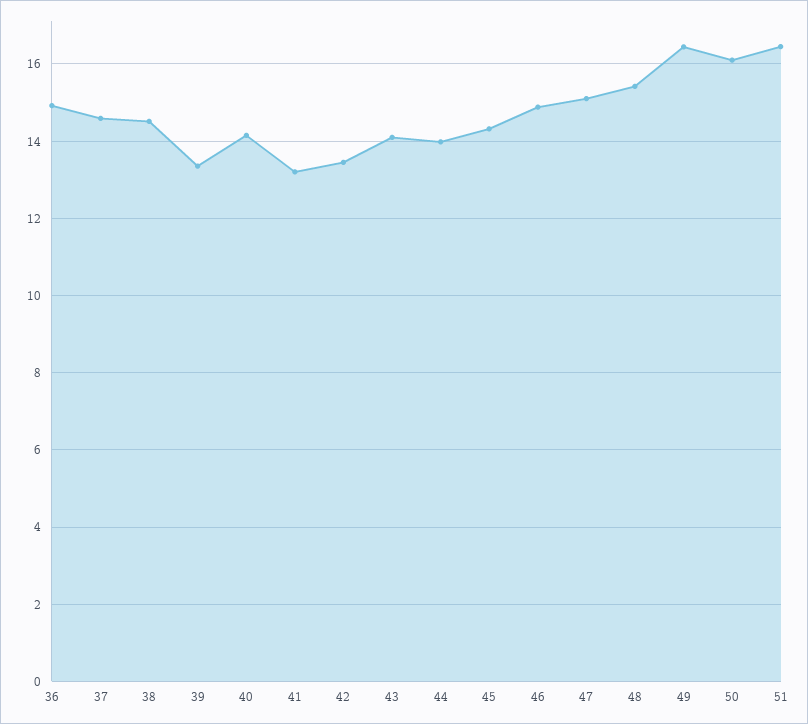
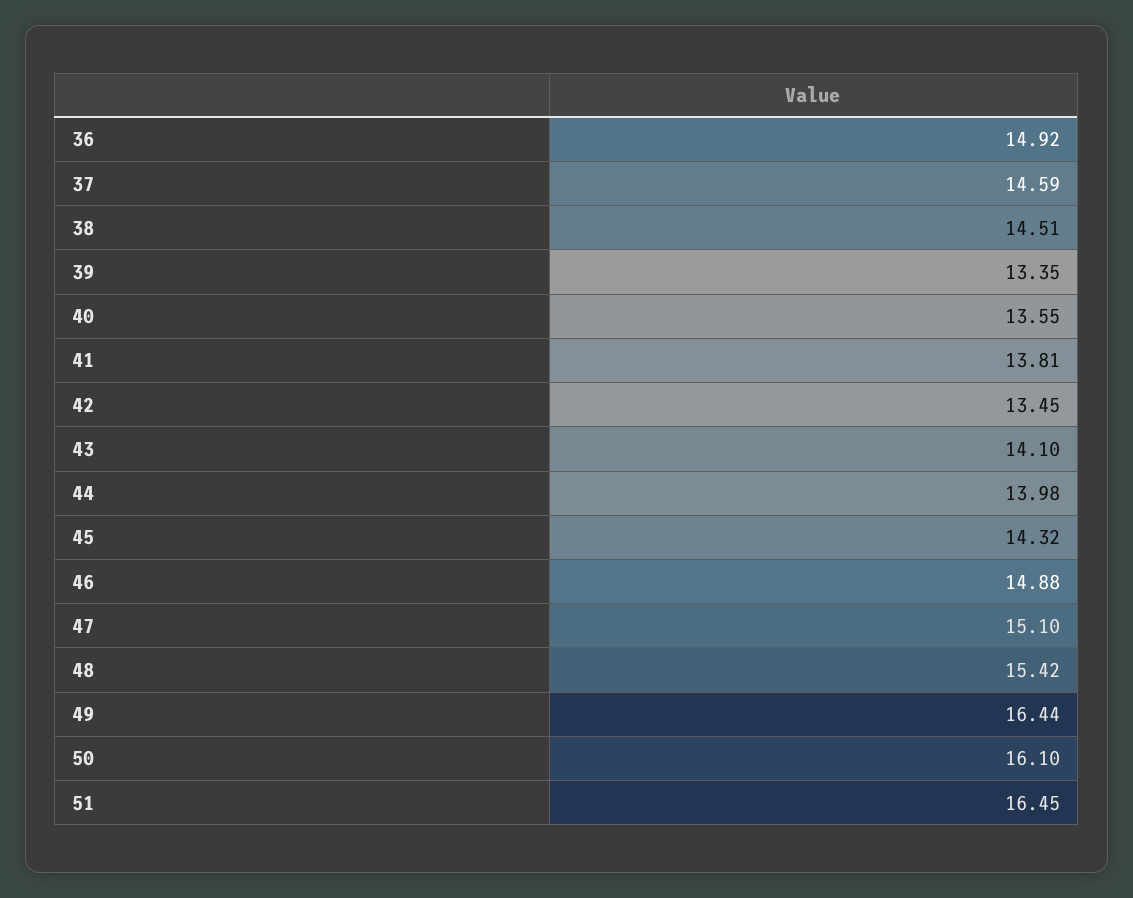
40: 14.2 -> 13.55
41: 13.2 -> 13.81

